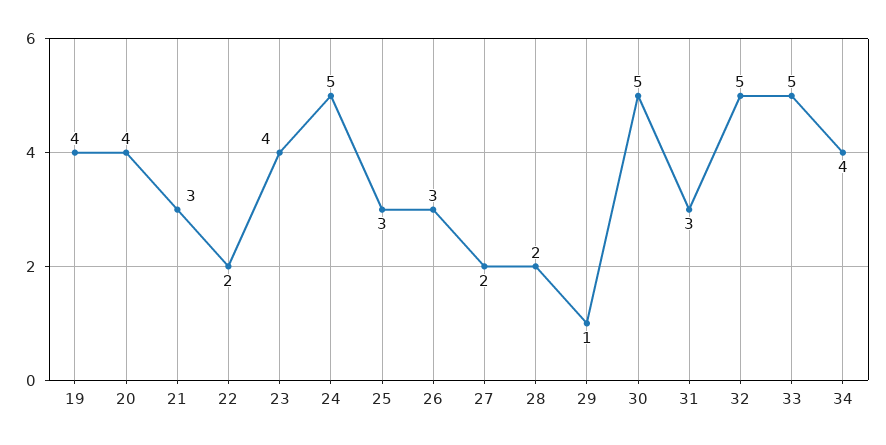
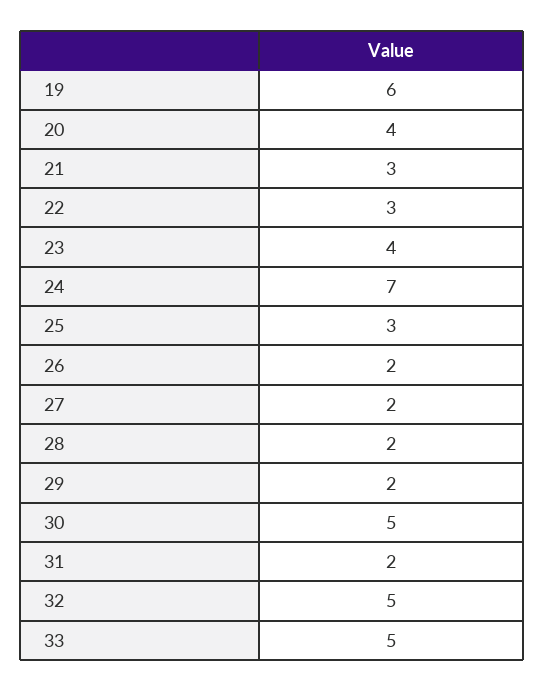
19: 4 -> 6
22: 2 -> 3
24: 5 -> 7
26: 3 -> 2
29: 1 -> 2
31: 3 -> 2
34: 4 -> none

